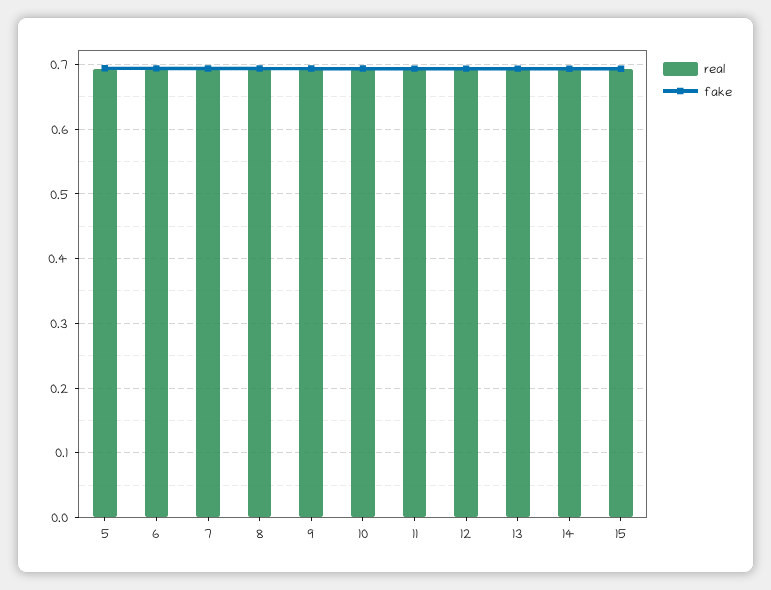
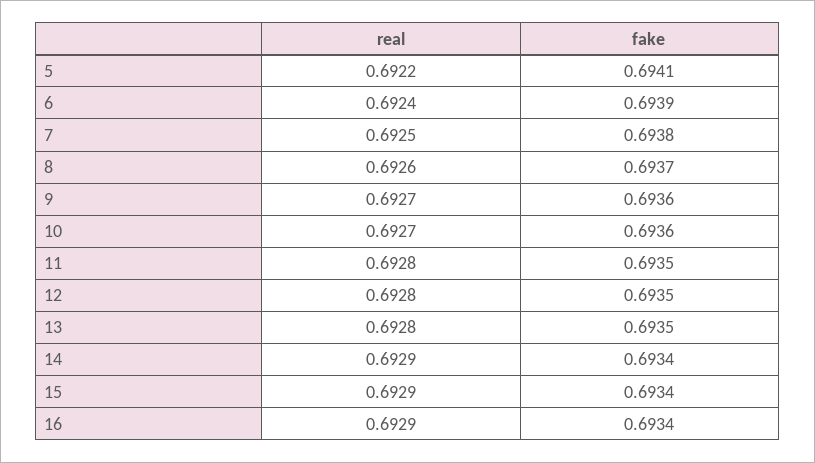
real, 16: none -> 0.6929
fake, 16: none -> 0.6934

